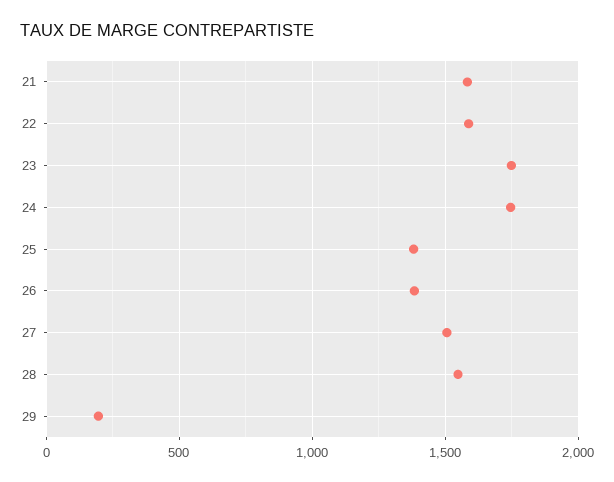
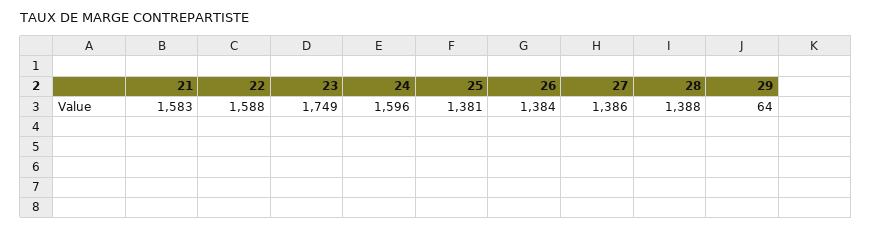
24: 1750 -> 1596
27: 1500 -> 1386
28: 1550 -> 1388
29: 200 -> 64

